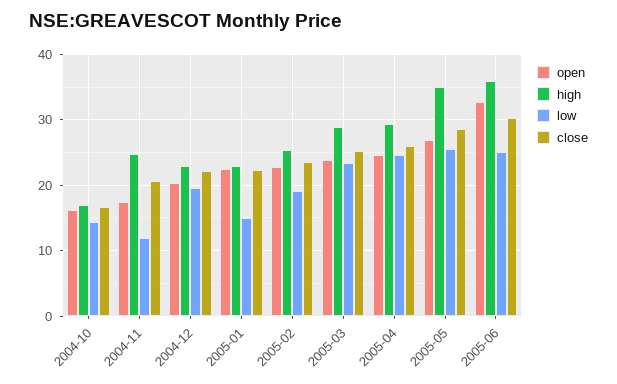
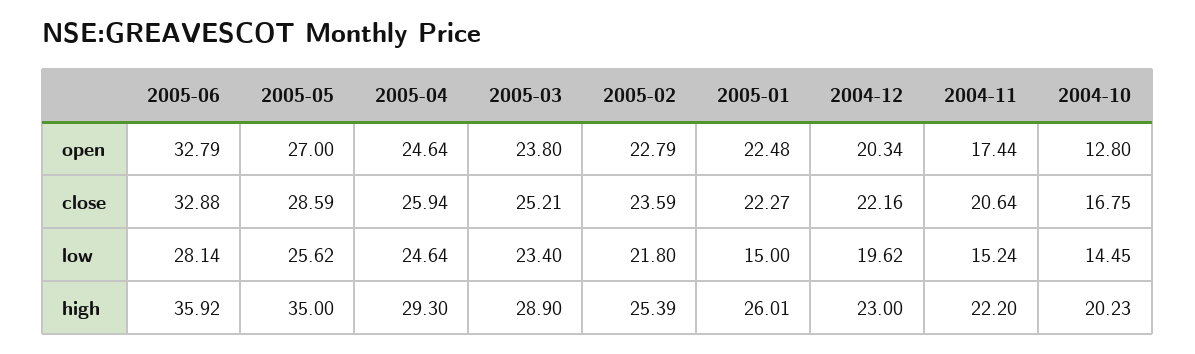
open, 2004-10: 16 -> 12.8
high, 2004-10: 17 -> 20.23
high, 2004-11: 25 -> 22.2
low, 2004-11: 12 -> 15.24
high, 2005-01: 23 -> 26.01
low, 2005-02: 19 -> 21.8
low, 2005-06: 25 -> 28.14
close, 2005-06: 30 -> 32.88

